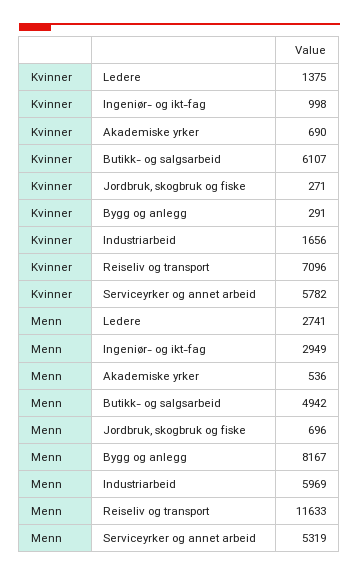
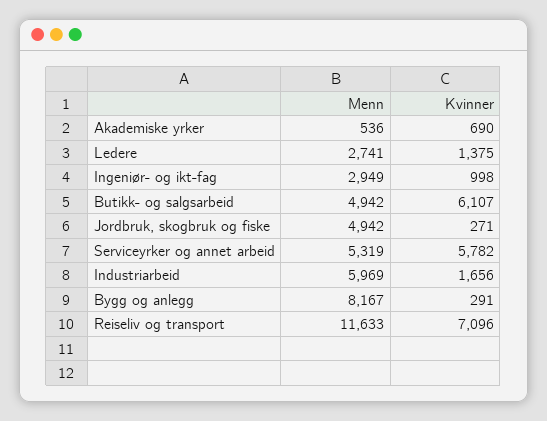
Menn, Jordbruk, skogbruk og fiske: 696 -> 4942

